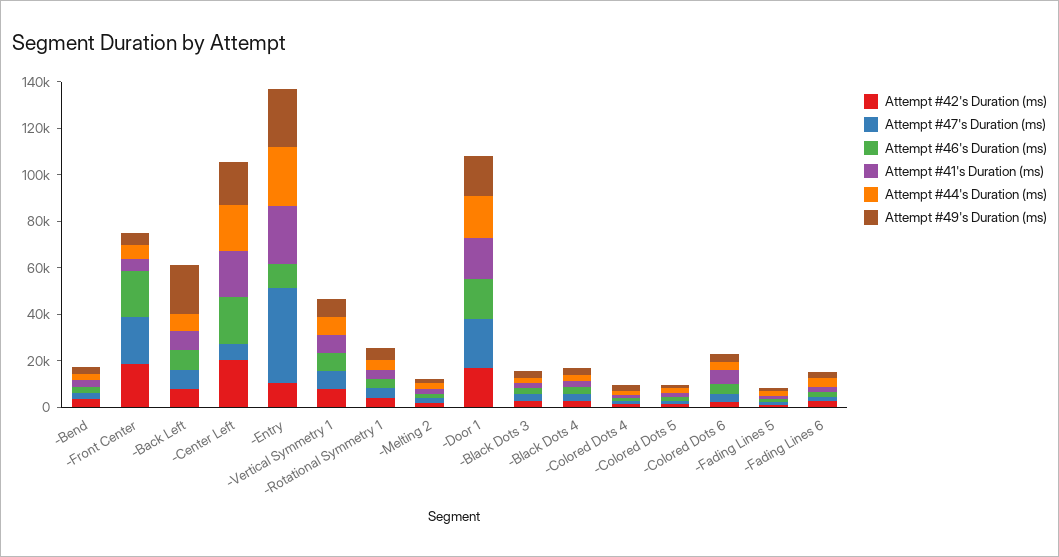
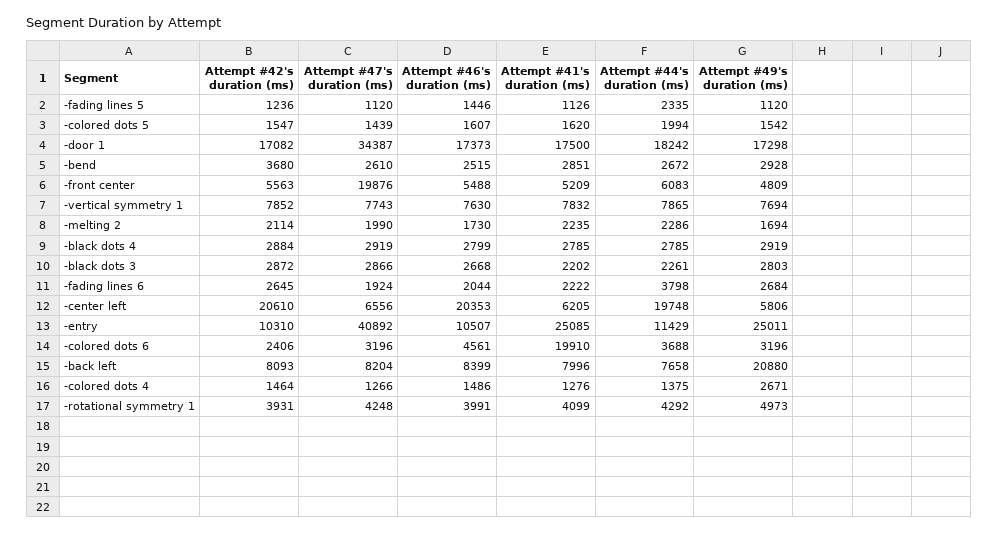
Attempt #42's Duration (ms), -Front Center: 20000 -> 5563
Attempt #46's Duration (ms), -Front Center: 20000 -> 5488
Attempt #41's Duration (ms), -Center Left: 20000 -> 6205
Attempt #49's Duration (ms), -Center Left: 20000 -> 5806
Attempt #44's Duration (ms), -Entry: 25000 -> 11429
Attempt #47's Duration (ms), -Door 1: 20000 -> 34387
Attempt #41's Duration (ms), -Colored Dots 6: 5000 -> 19910

